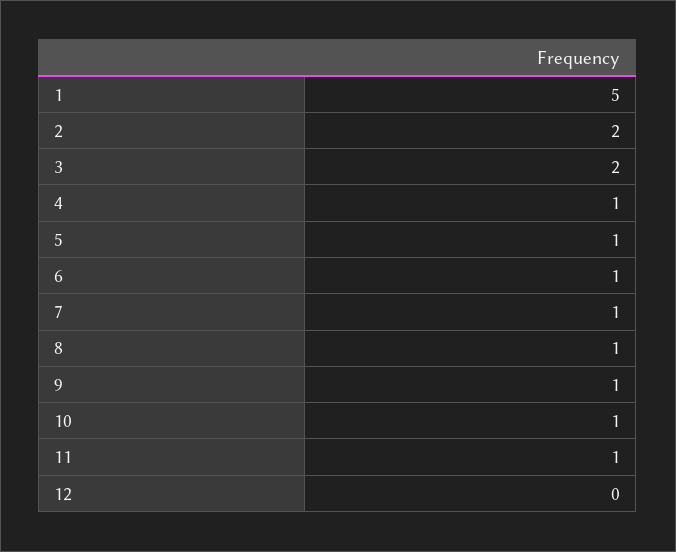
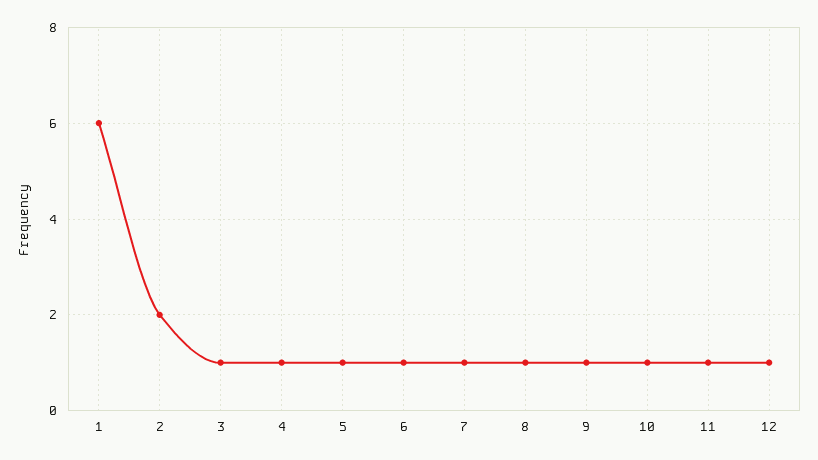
1: 5 -> 6
3: 2 -> 1
12: 0 -> 1

